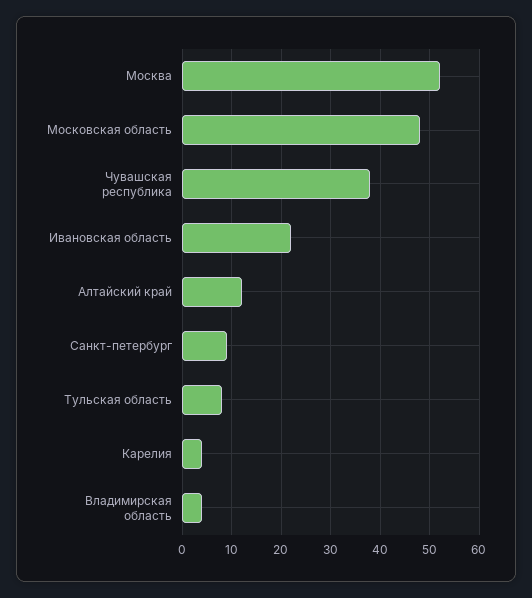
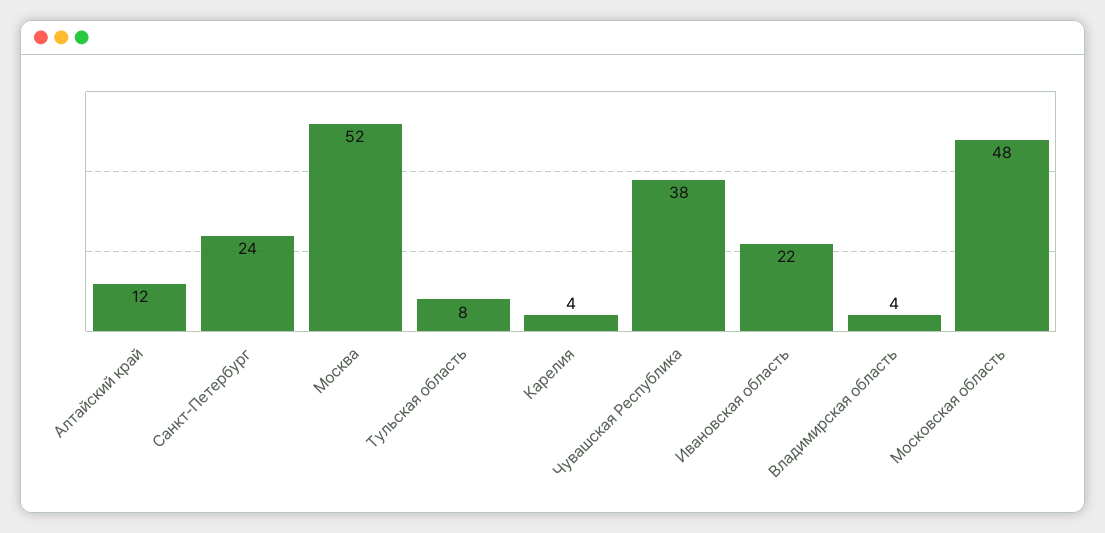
Санкт-петербург: 10 -> 24

